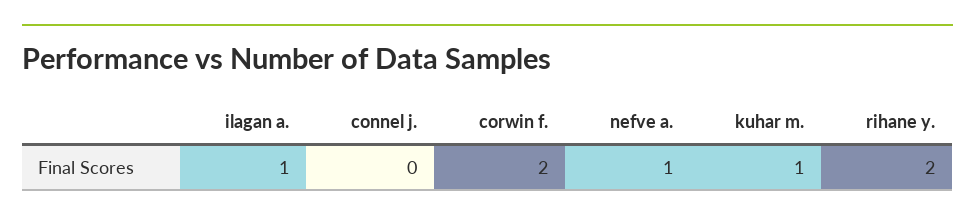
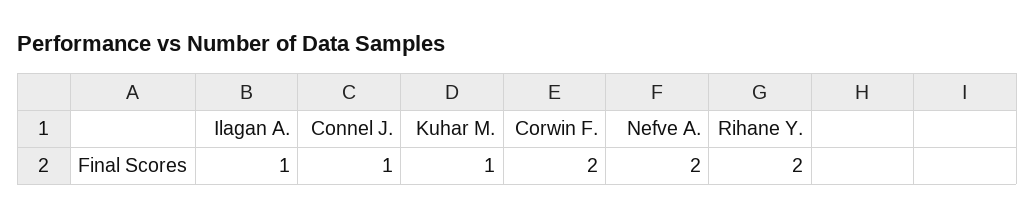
connel j.: 0 -> 1
nefve a.: 1 -> 2

